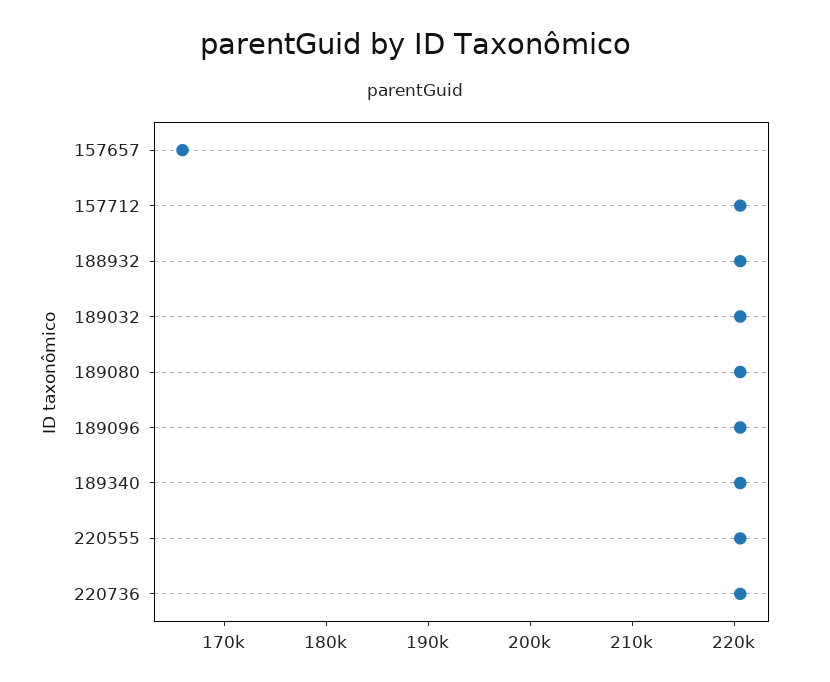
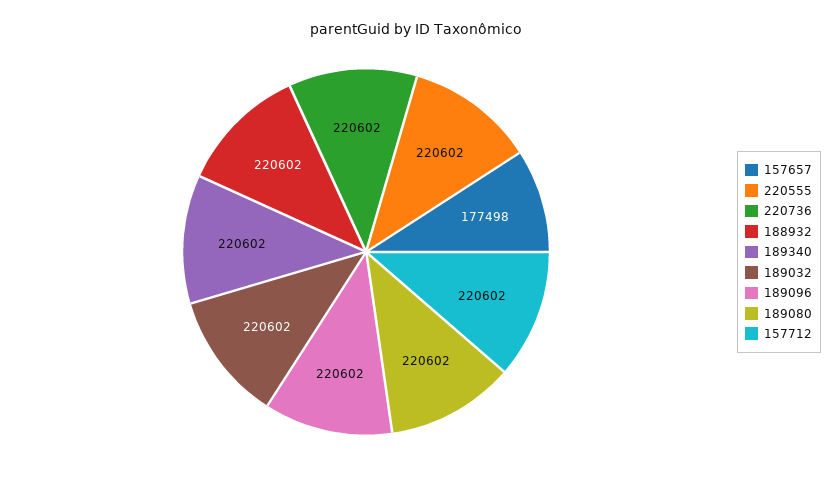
157657: 166000 -> 177498

